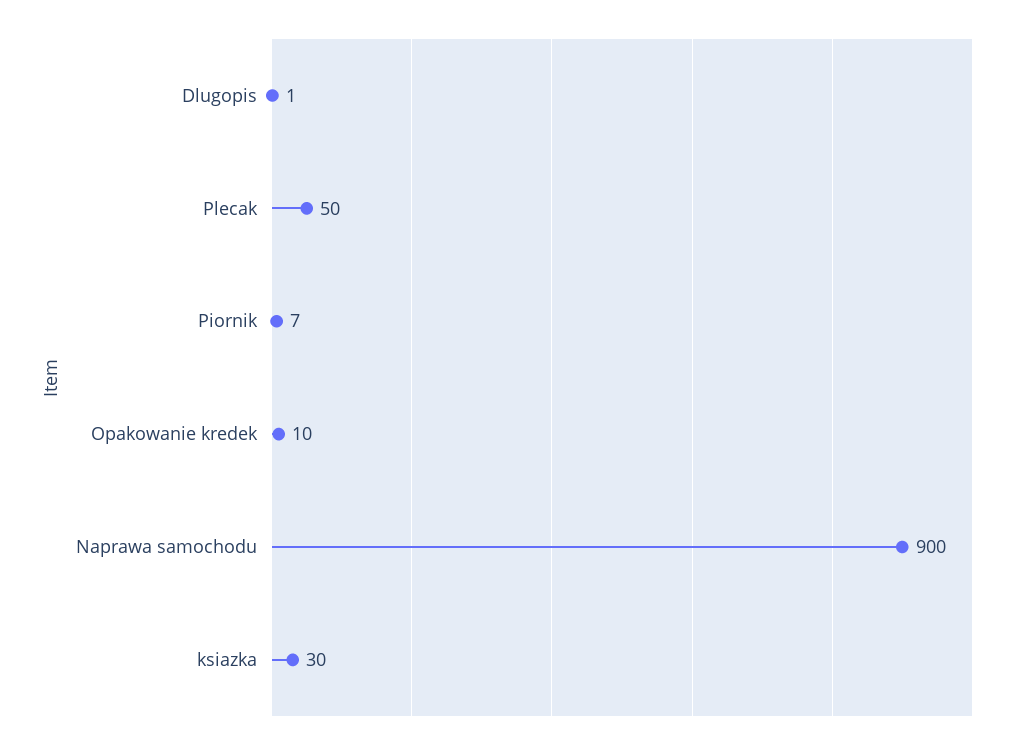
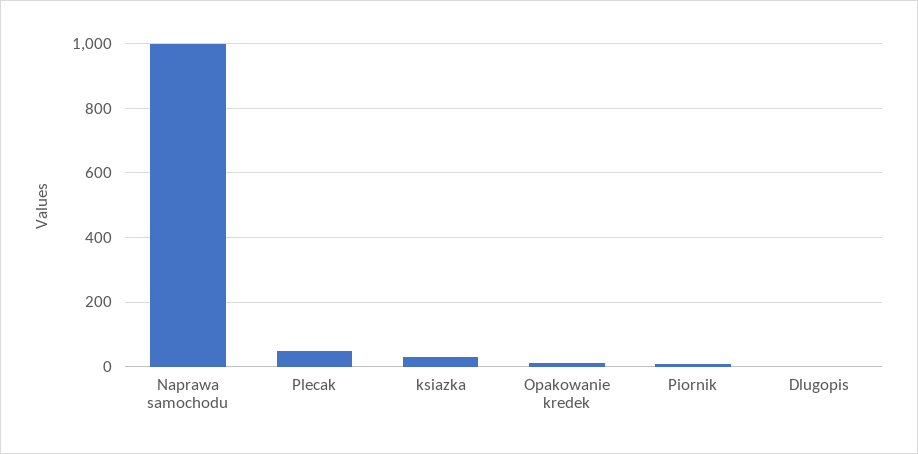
Naprawa samochodu: 900 -> 1000

